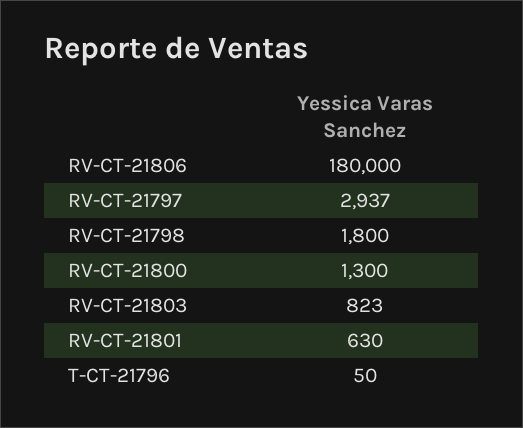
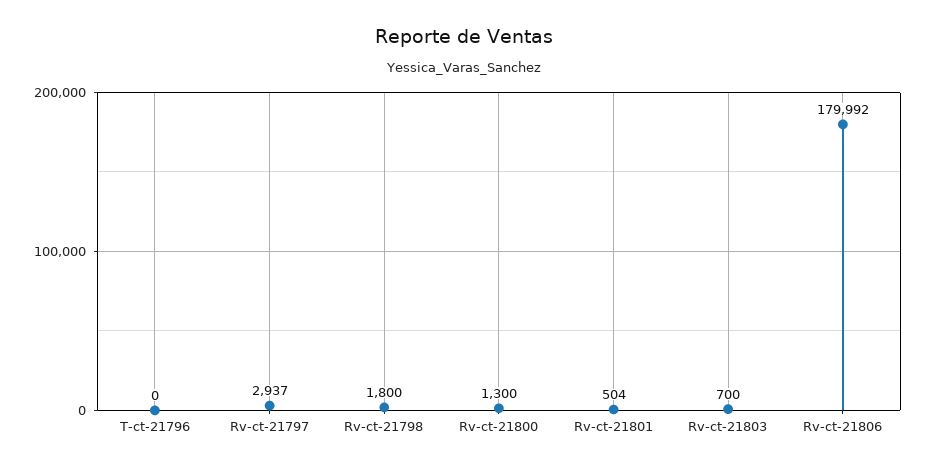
RV-CT-21806: 180000 -> 179992
RV-CT-21803: 823 -> 700
RV-CT-21801: 630 -> 504
T-CT-21796: 50 -> 0

